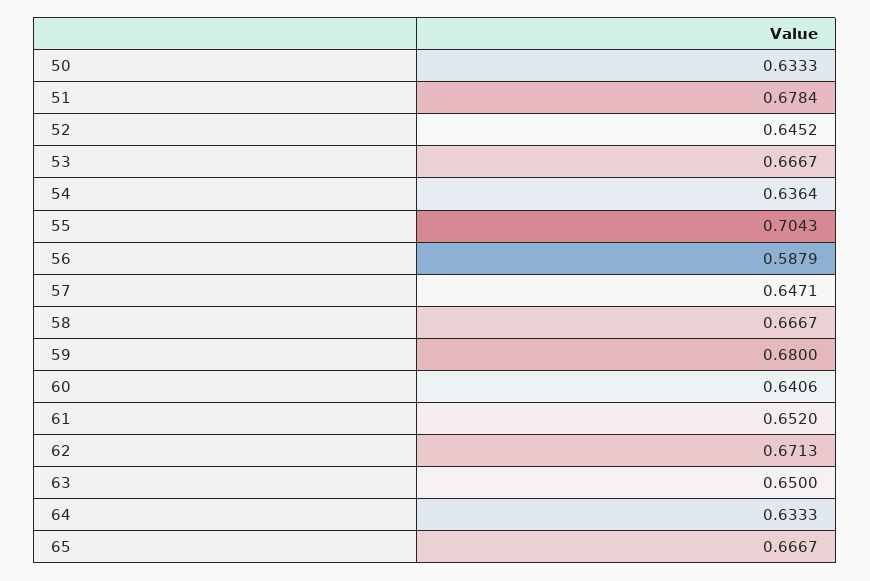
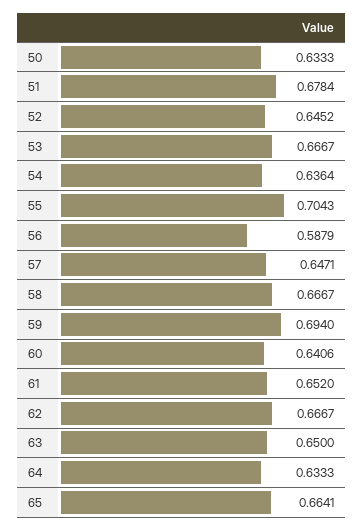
59: 0.68 -> 0.694
62: 0.6713 -> 0.6667
65: 0.6667 -> 0.6641

